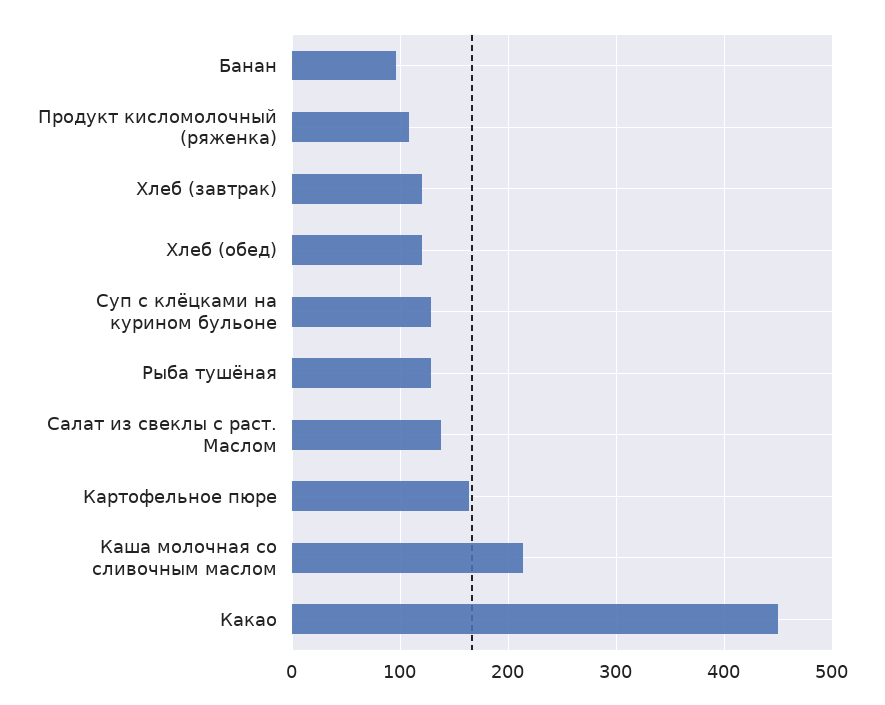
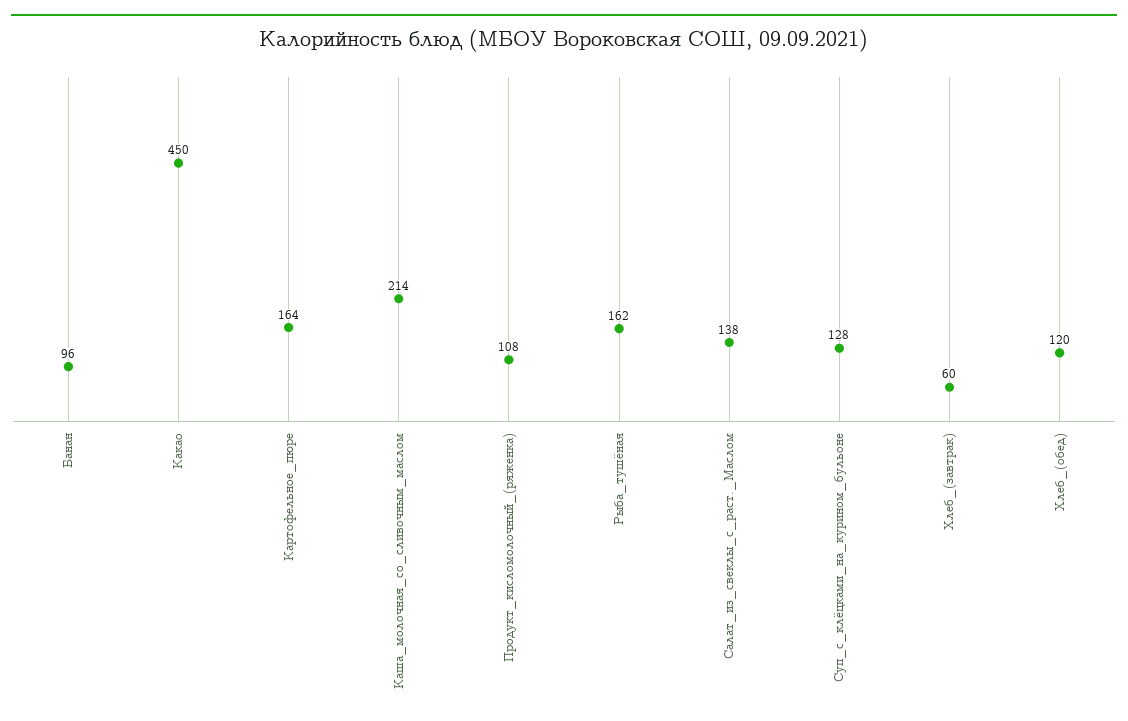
Хлеб (завтрак): 120 -> 60
Рыба тушёная: 130 -> 162

